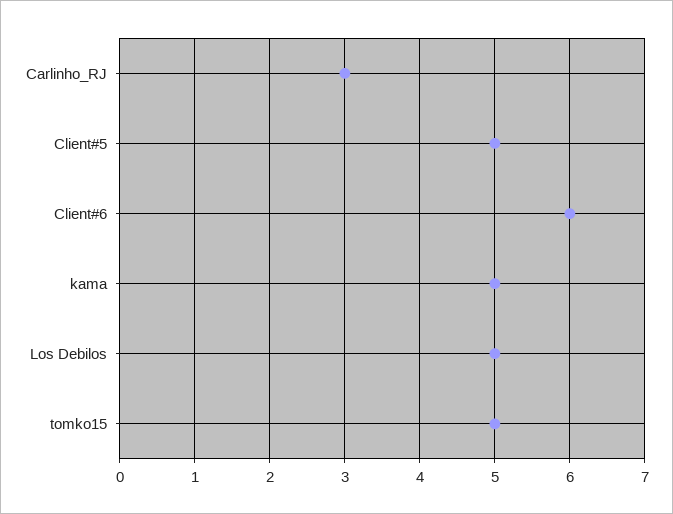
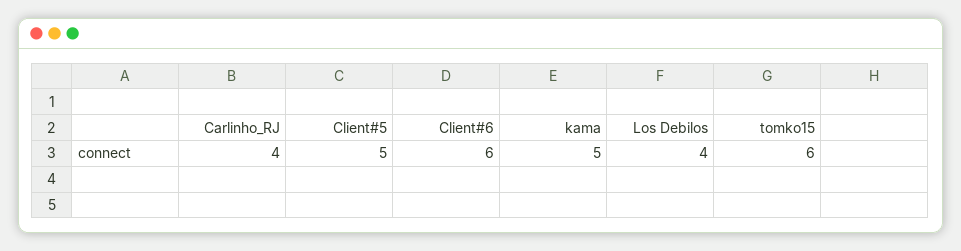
Carlinho_RJ: 3 -> 4
Los Debilos: 5 -> 4
tomko15: 5 -> 6

